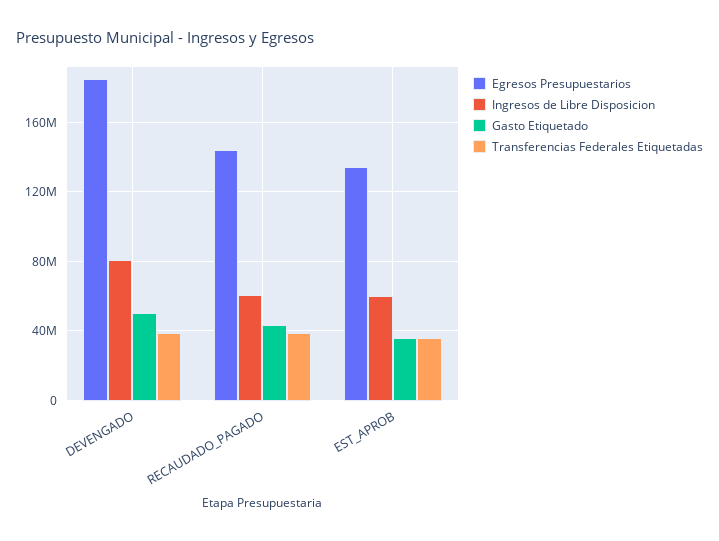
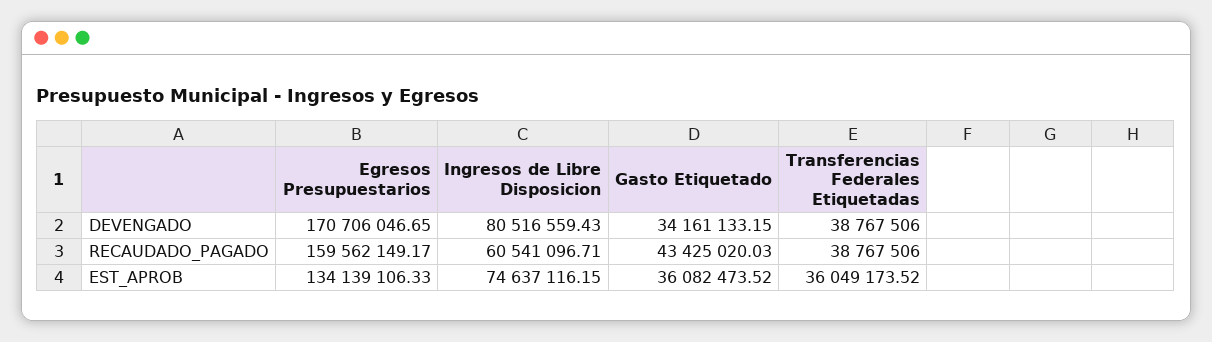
Egresos Presupuestarios, DEVENGADO: 185000000 -> 170706046.65
Gasto Etiquetado, DEVENGADO: 50000000 -> 34161133.15
Egresos Presupuestarios, RECAUDADO_PAGADO: 145000000 -> 159562149.17
Ingresos de Libre Disposicion, EST_APROB: 60000000 -> 74637116.15

